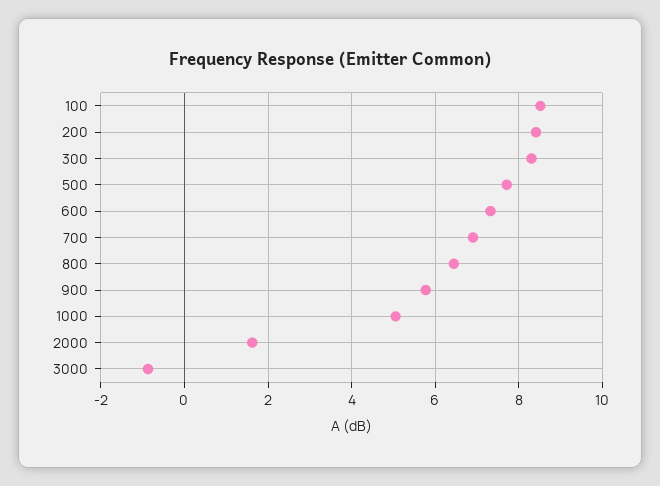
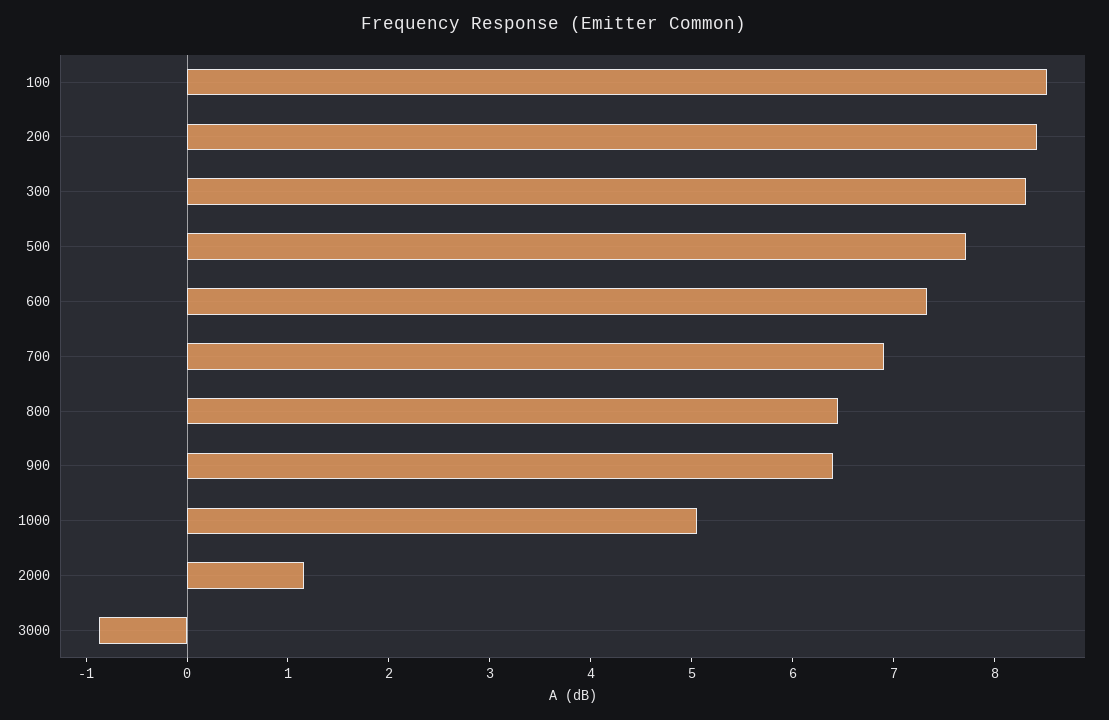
900: 5.8 -> 6.4
2000: 1.6 -> 1.2

